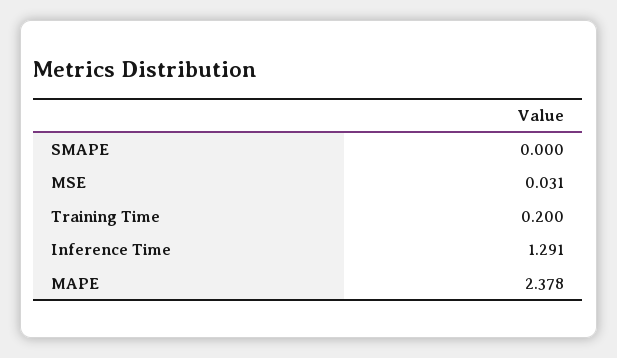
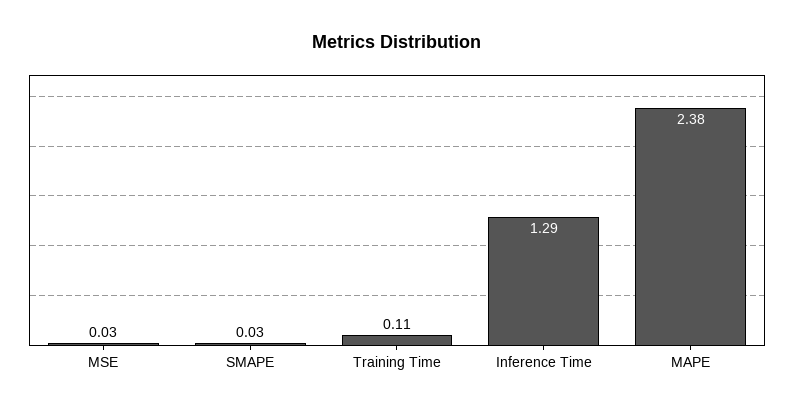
SMAPE: 0 -> 0.03
Training Time: 0.2 -> 0.11

